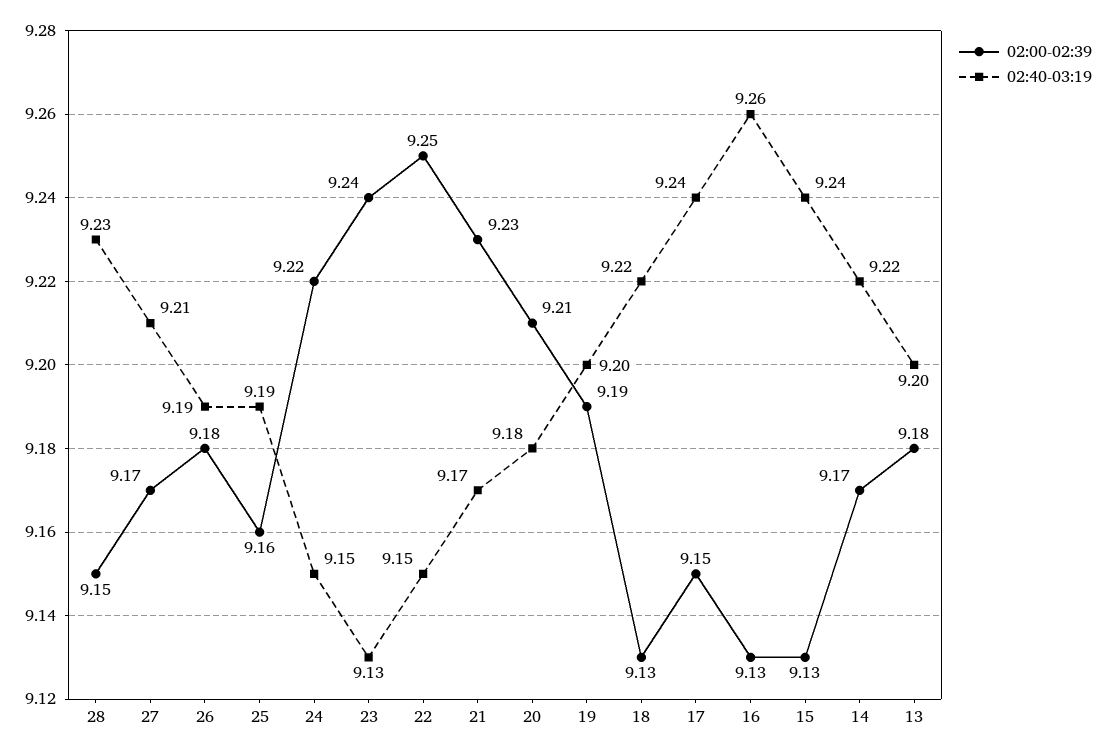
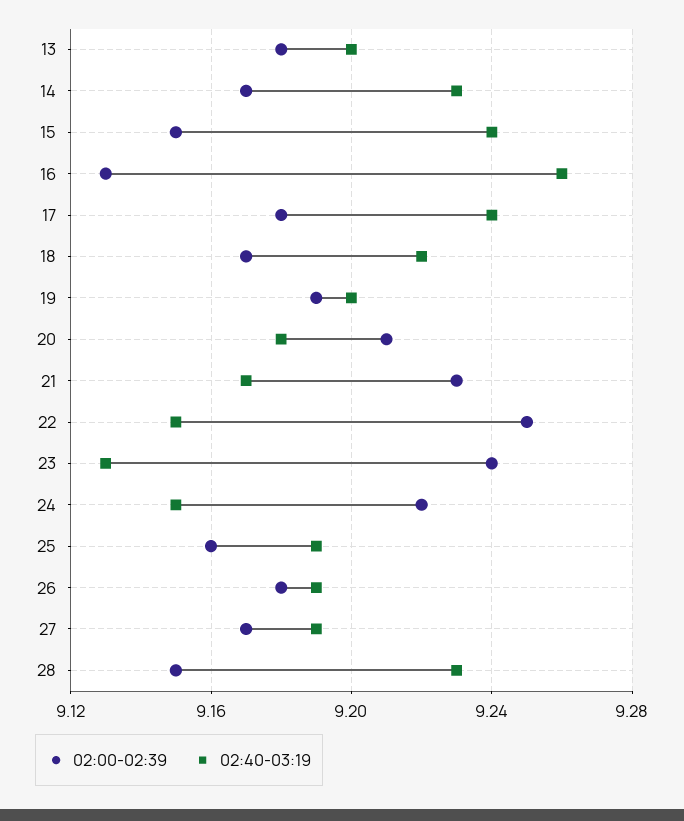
02:40-03:19, 27: 9.21 -> 9.19
02:00-02:39, 18: 9.13 -> 9.17
02:00-02:39, 17: 9.15 -> 9.18
02:00-02:39, 15: 9.13 -> 9.15
02:40-03:19, 14: 9.22 -> 9.23

